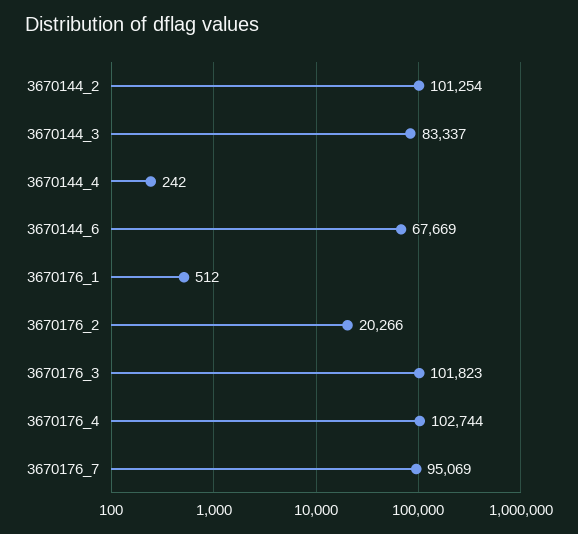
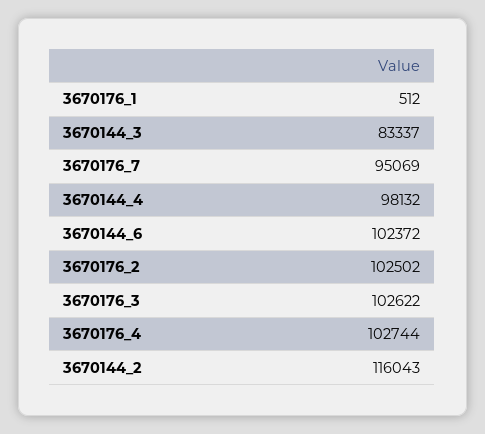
3670144_2: 101254 -> 116043
3670144_4: 242 -> 98132
3670144_6: 67669 -> 102372
3670176_2: 20266 -> 102502
3670176_3: 101823 -> 102622

